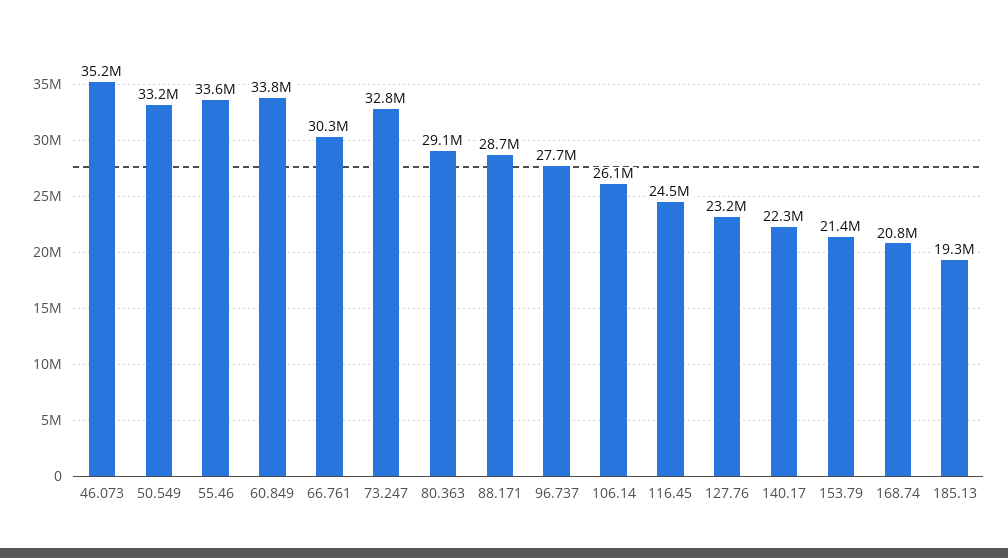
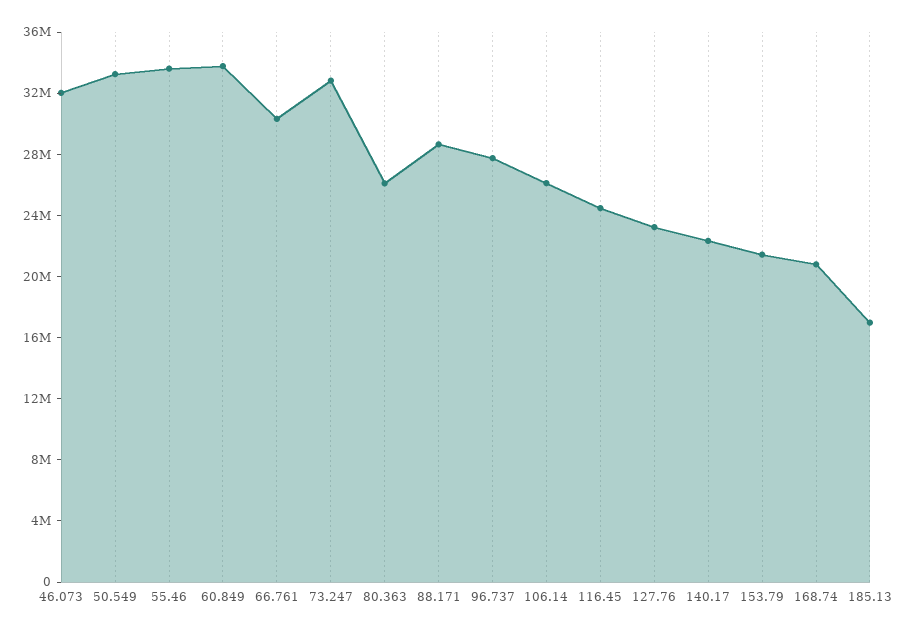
46.073: 35200000 -> 32000000
80.363: 29100000 -> 26000000
185.13: 19300000 -> 17000000

